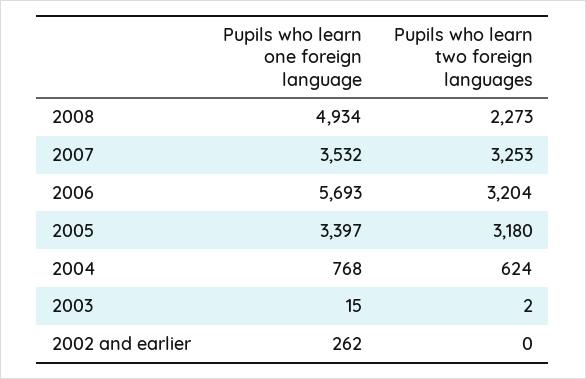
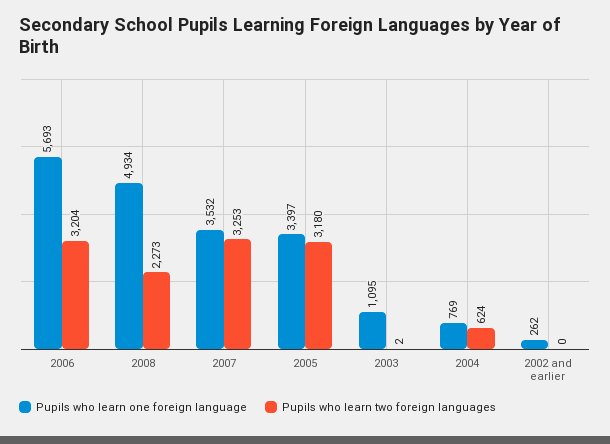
Pupils who learn one foreign language, 2004: 768 -> 769
Pupils who learn one foreign language, 2003: 15 -> 1095

